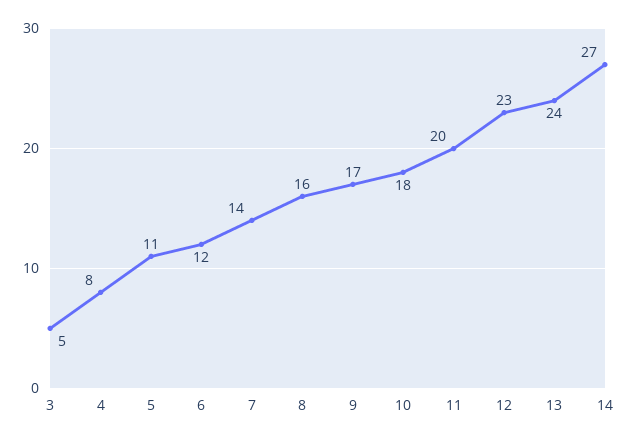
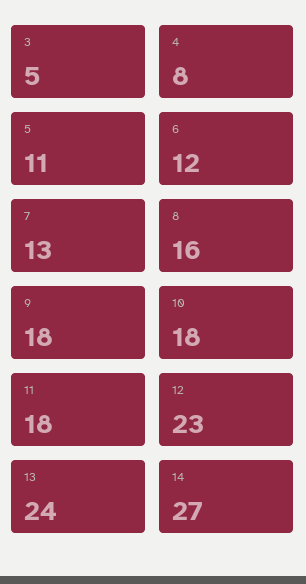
7: 14 -> 13
9: 17 -> 18
11: 20 -> 18

